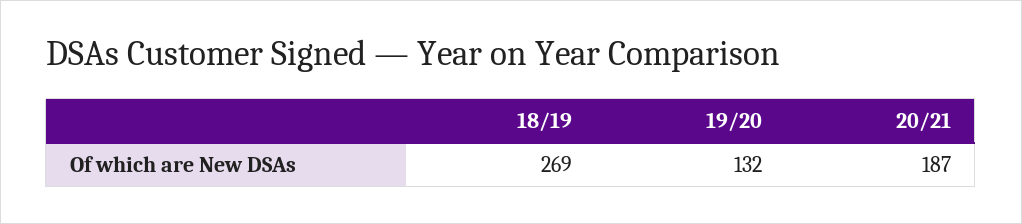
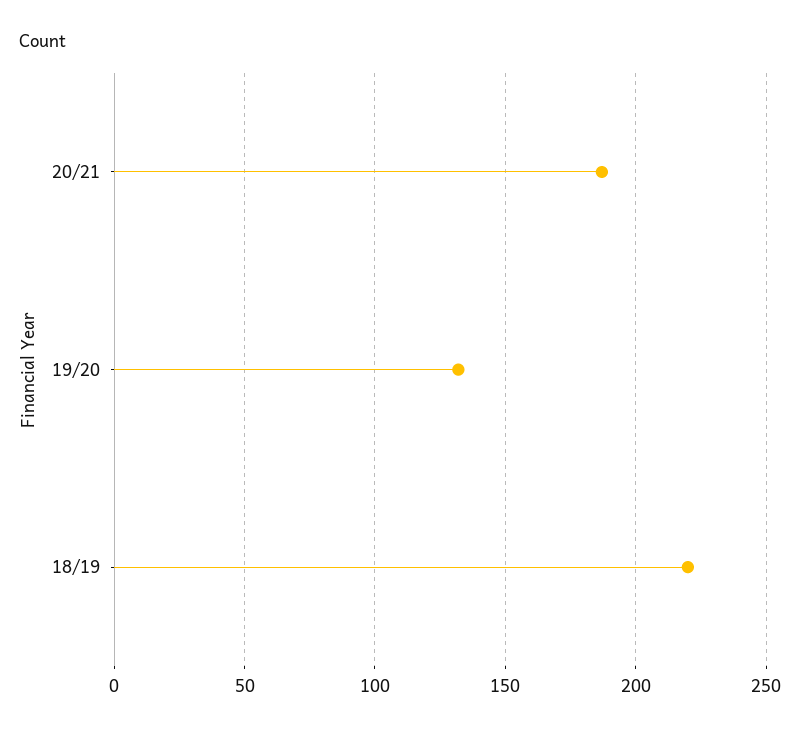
18/19: 269 -> 220

